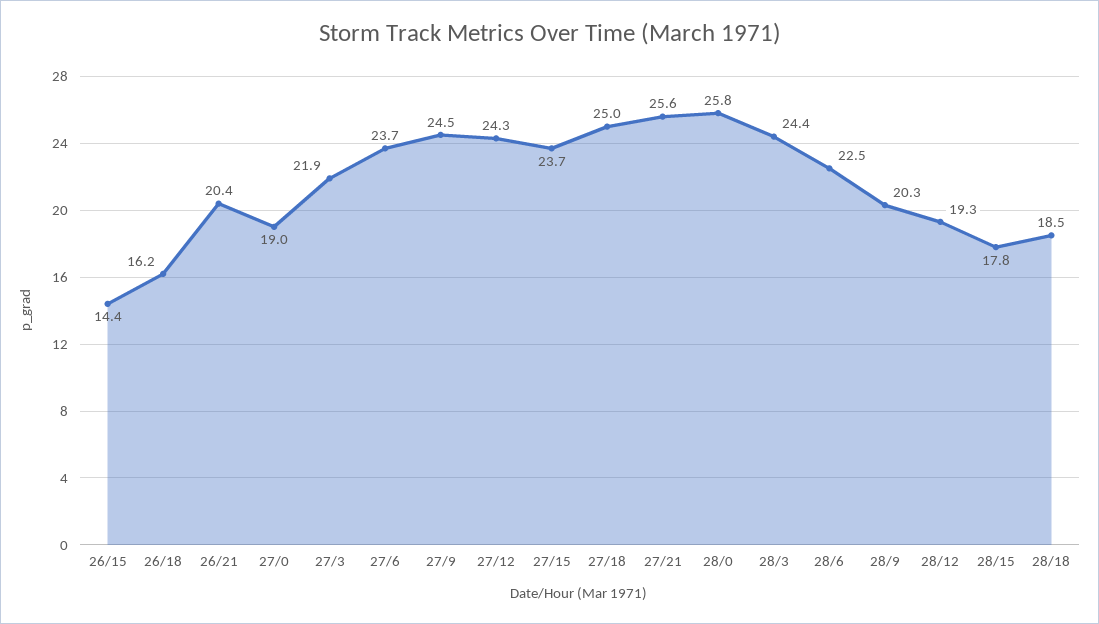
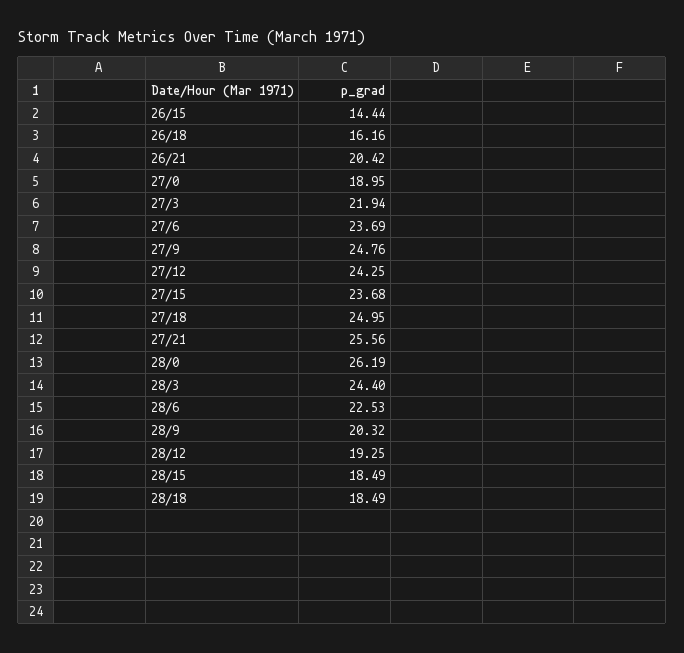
27/9: 24.5 -> 24.76
28/0: 25.8 -> 26.19
28/15: 17.8 -> 18.49

